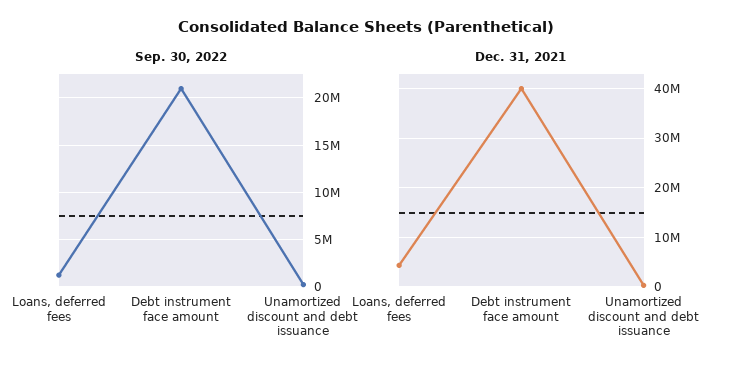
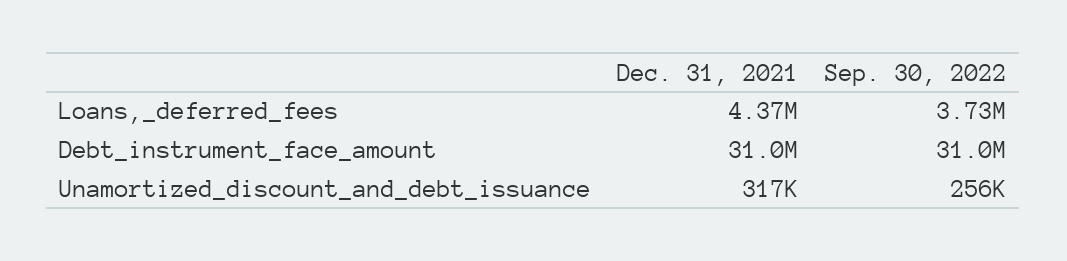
Sep. 30, 2022, Loans, deferred fees: 1000000 -> 3730000
Sep. 30, 2022, Debt instrument face amount: 21000000 -> 31000000
Dec. 31, 2021, Debt instrument face amount: 40000000 -> 31000000

